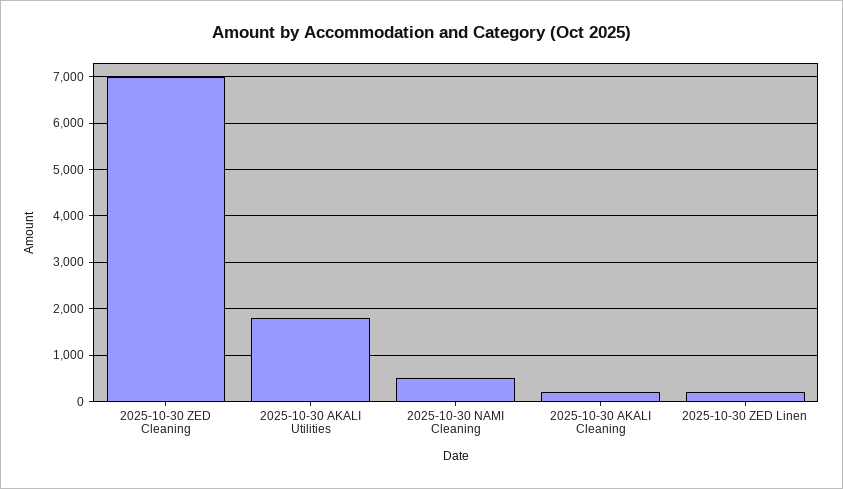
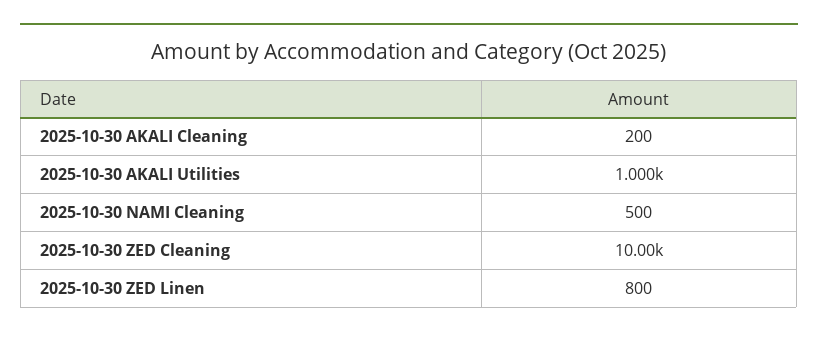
2025-10-30 ZED Cleaning: 7000 -> 10000
2025-10-30 AKALI Utilities: 1800 -> 1000
2025-10-30 ZED Linen: 200 -> 800

